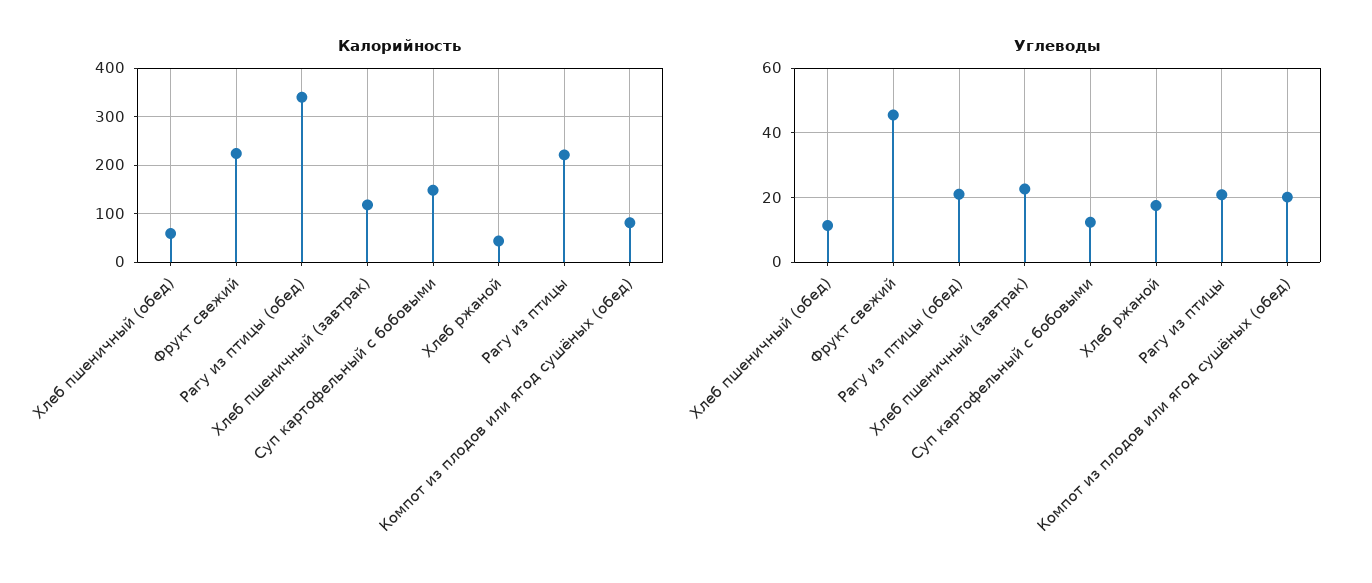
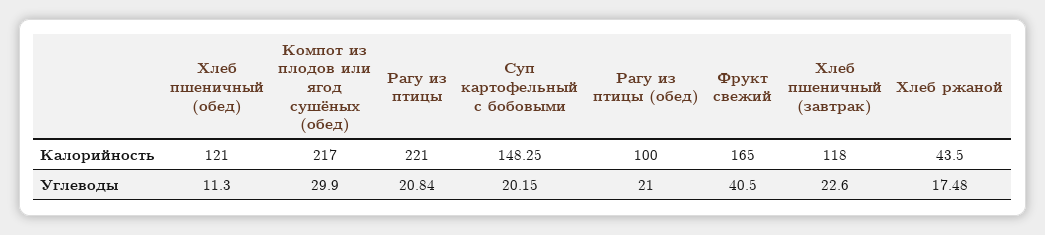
Калорийность, Хлеб пшеничный (обед): 60 -> 121
Калорийность, Фрукт свежий: 220 -> 165
Калорийность, Рагу из птицы (обед): 340 -> 100
Калорийность, Компот из плодов или ягод сушёных (обед): 80 -> 217
Углеводы, Фрукт свежий: 46 -> 40.5
Углеводы, Суп картофельный с бобовыми: 12 -> 20.15
Углеводы, Компот из плодов или ягод сушёных (обед): 20 -> 29.9

